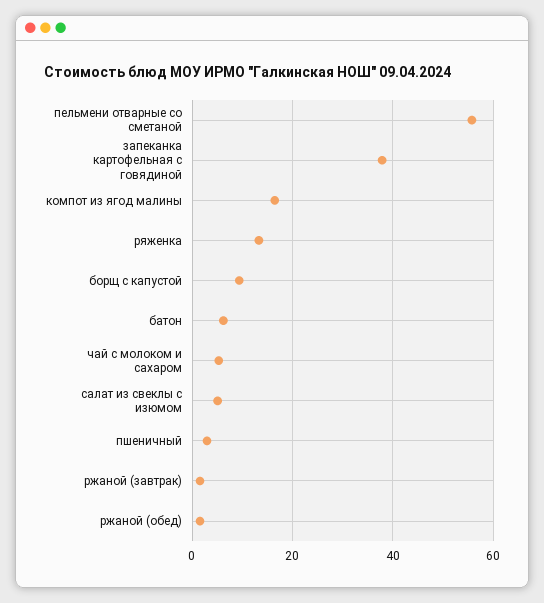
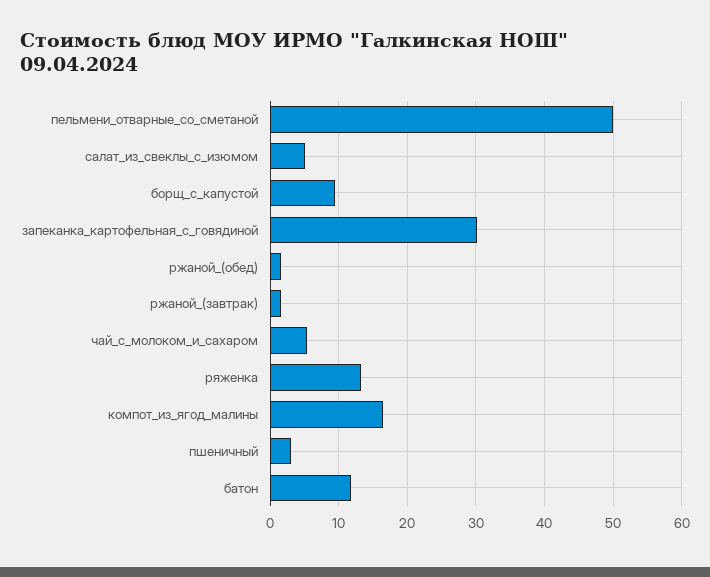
пельмени отварные со сметаной: 56 -> 50
запеканка картофельная с говядиной: 38 -> 30
батон: 6 -> 12

